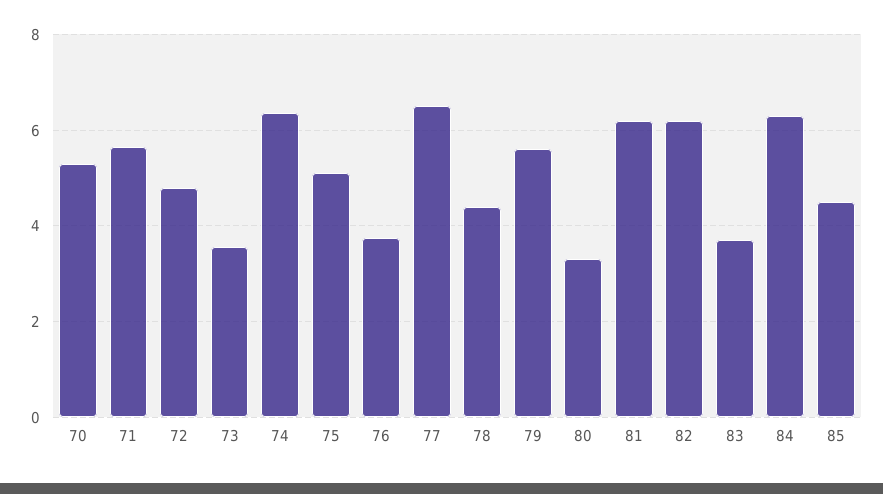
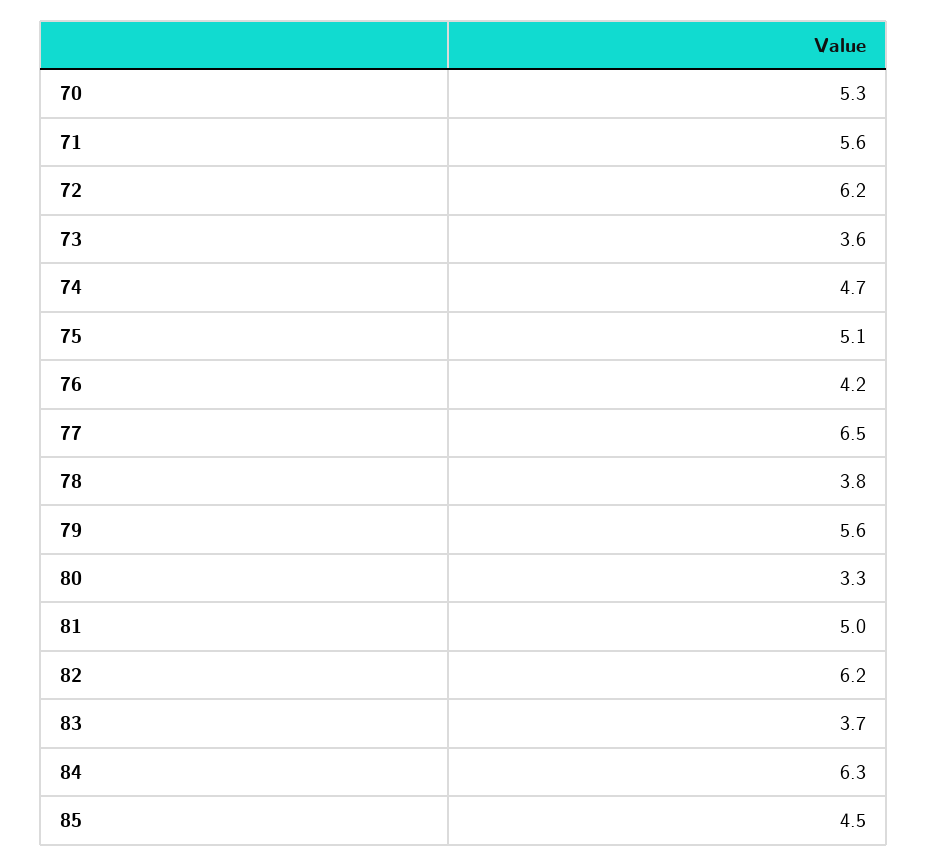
72: 4.8 -> 6.2
74: 6.4 -> 4.7
76: 3.8 -> 4.2
78: 4.4 -> 3.8
81: 6.2 -> 5

